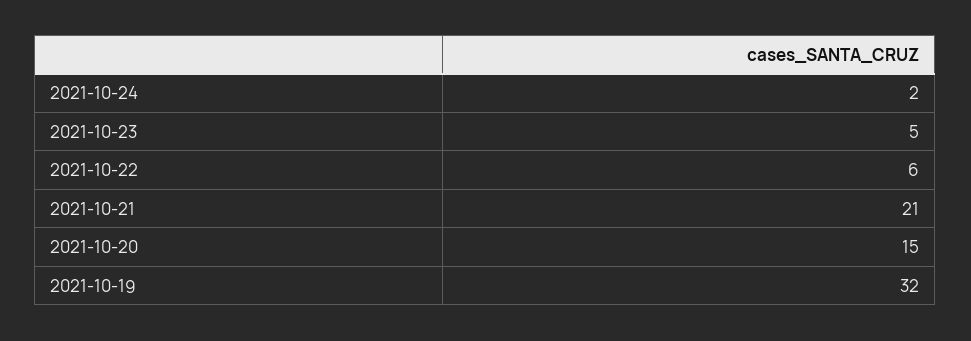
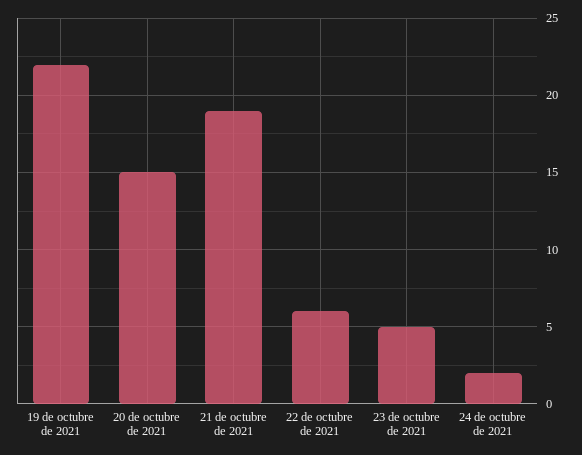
2021-10-21: 21 -> 19
2021-10-19: 32 -> 22

